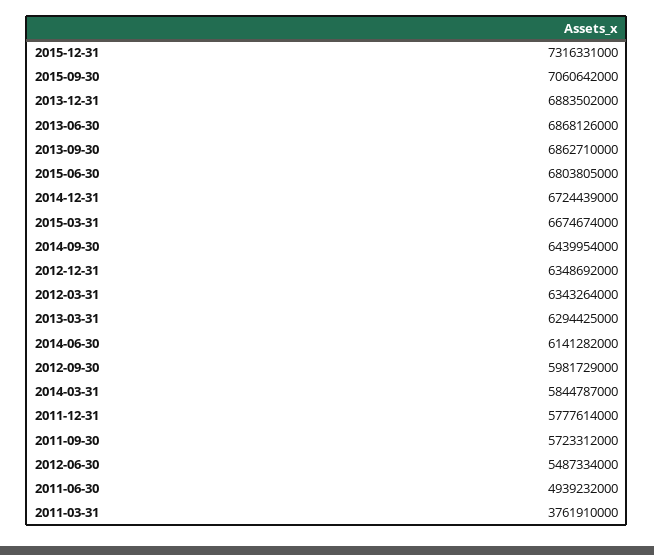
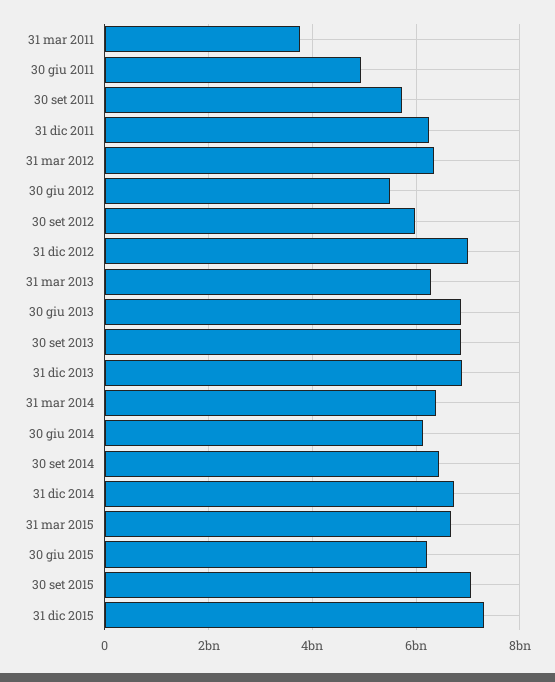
2015-06-30: 6803805000 -> 6200000000
2012-12-31: 6348692000 -> 7000000000
2014-03-31: 5844787000 -> 6400000000
2011-12-31: 5777614000 -> 6200000000

